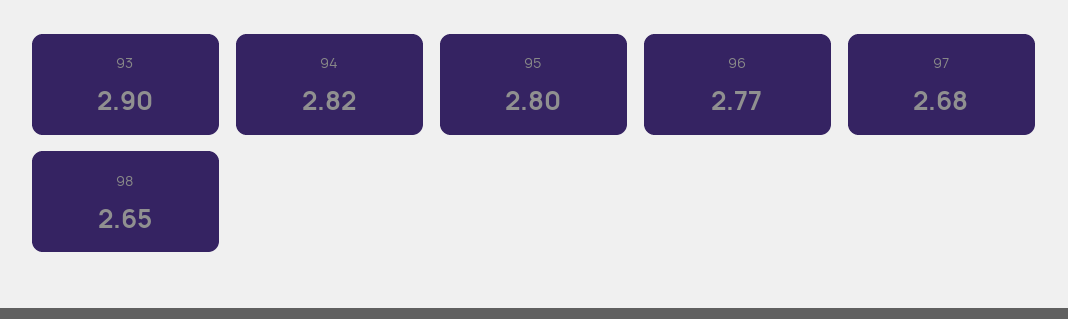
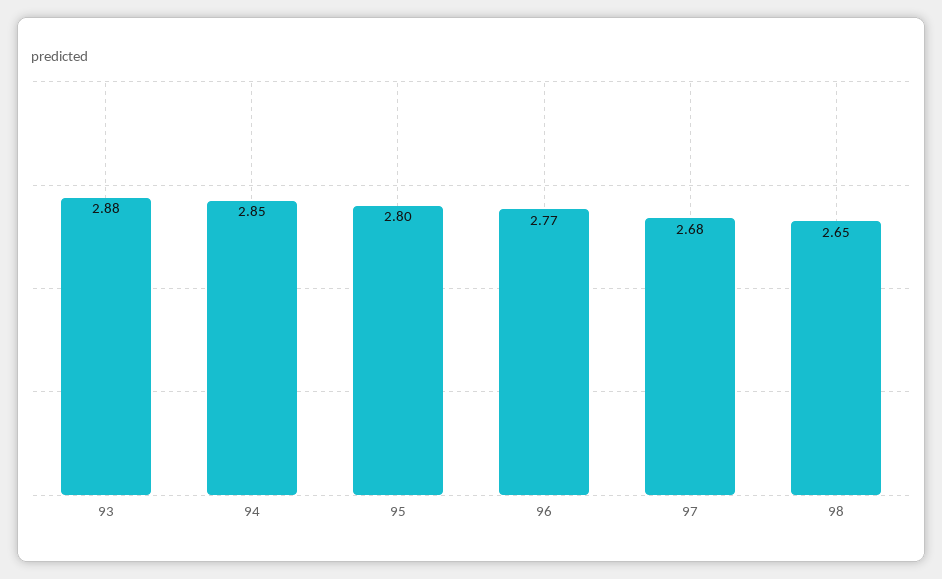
93: 2.9 -> 2.88
94: 2.82 -> 2.85

